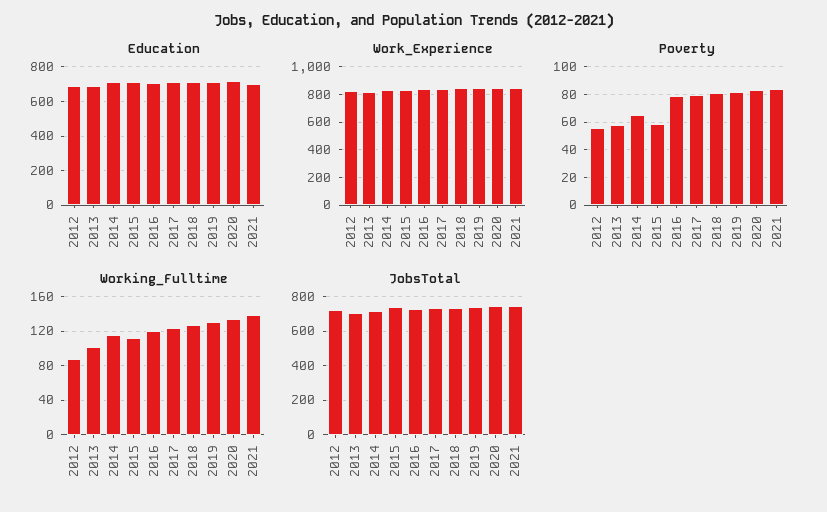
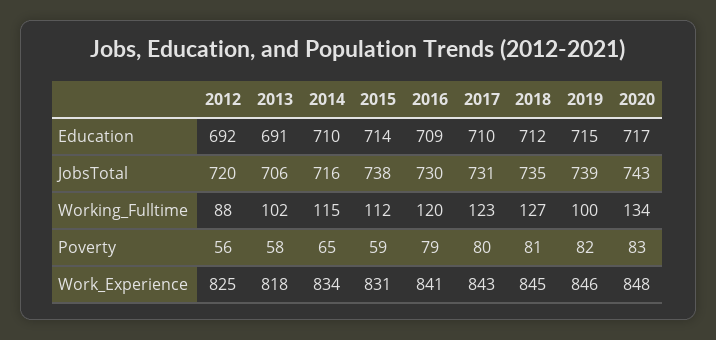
Education, 2021: 700 -> none
Work_Experience, 2021: 850 -> none
Poverty, 2021: 85 -> none
Working_Fulltime, 2019: 130 -> 100
Working_Fulltime, 2021: 140 -> none
JobsTotal, 2021: 750 -> none

